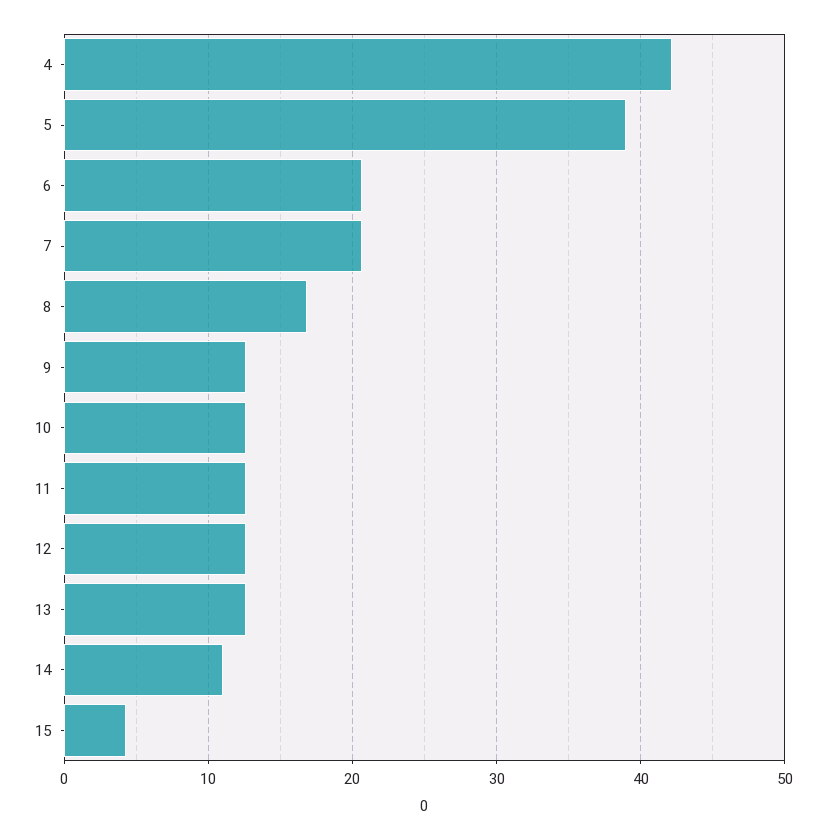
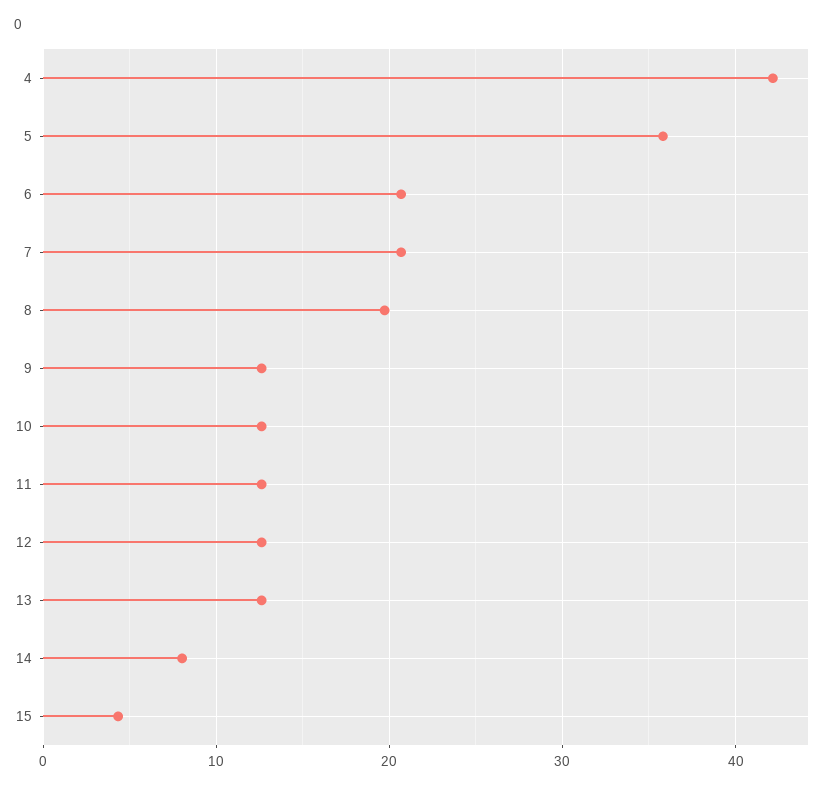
5: 39 -> 36
8: 17 -> 20
14: 11 -> 8

